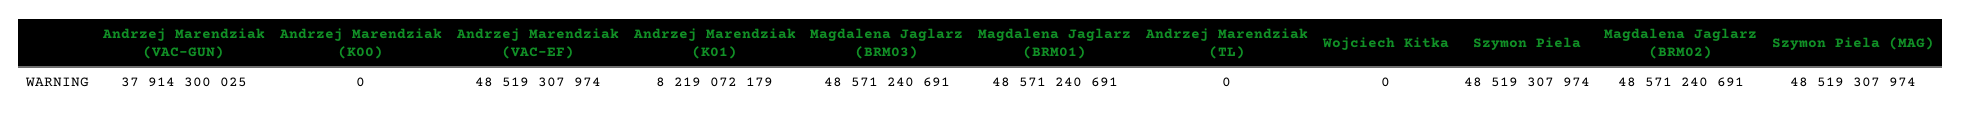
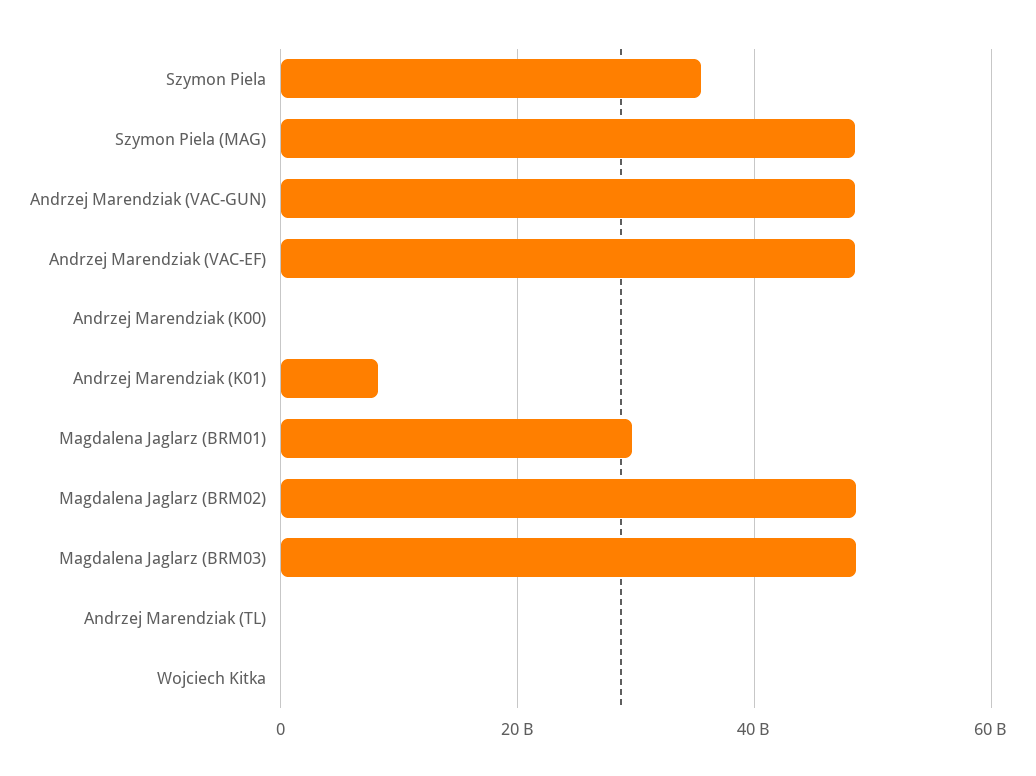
Andrzej Marendziak (VAC-GUN): 37914300025 -> 48000000000
Magdalena Jaglarz (BRM01): 48571240691 -> 30000000000
Szymon Piela: 48519307974 -> 36000000000

